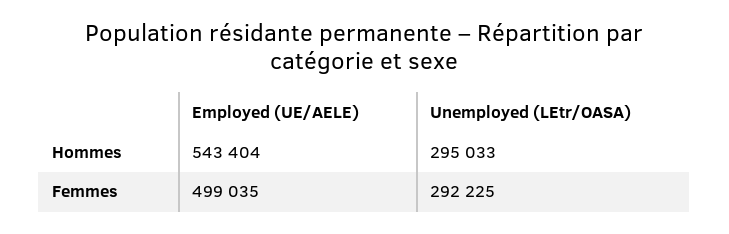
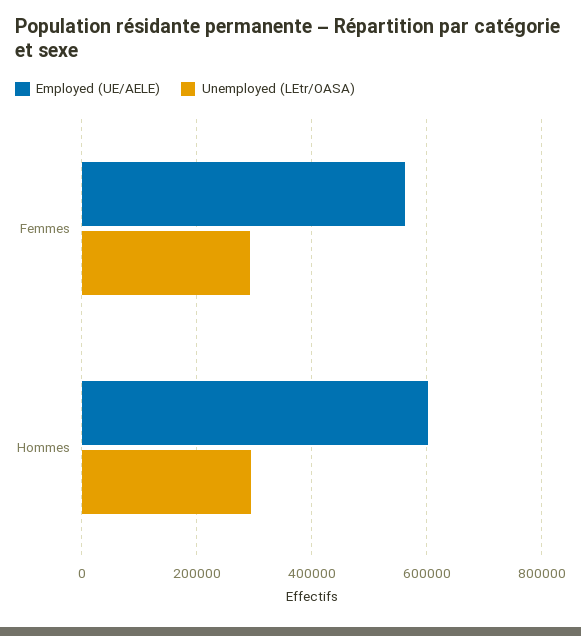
Employed (UE/AELE), Hommes: 543404 -> 600000
Employed (UE/AELE), Femmes: 499035 -> 560000

